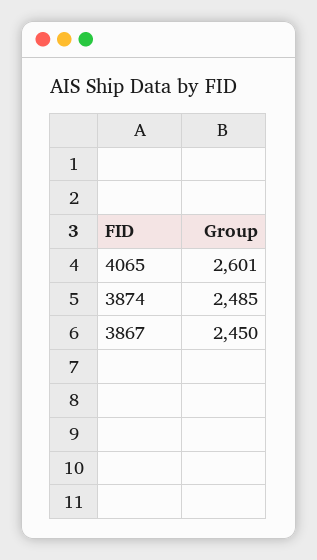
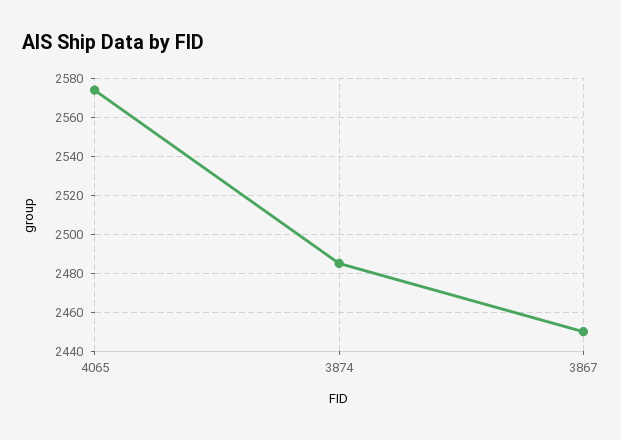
4065: 2601 -> 2575

